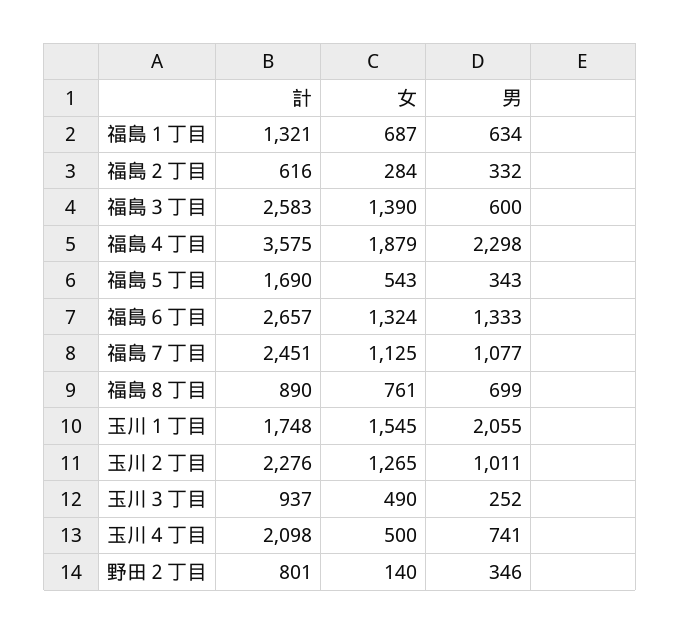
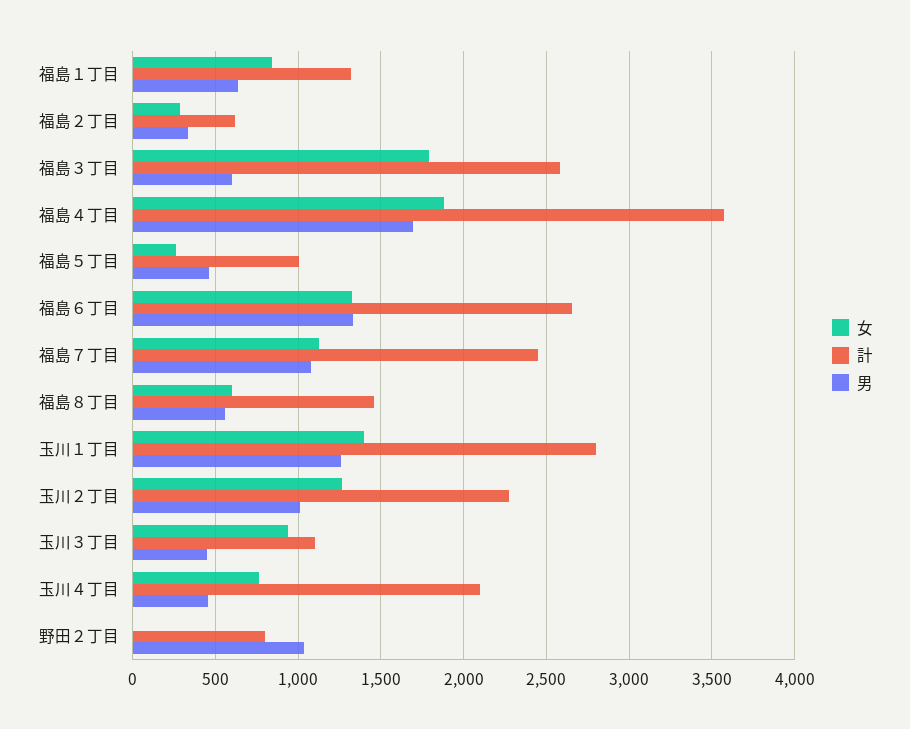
女, 福島１丁目: 687 -> 850
女, 福島３丁目: 1390 -> 1800
男, 福島４丁目: 2298 -> 1700
計, 福島５丁目: 1690 -> 1000
女, 福島５丁目: 543 -> 250
男, 福島５丁目: 343 -> 450
計, 福島８丁目: 890 -> 1450
女, 福島８丁目: 761 -> 600
男, 福島８丁目: 699 -> 550
計, 玉川１丁目: 1748 -> 2800
女, 玉川１丁目: 1545 -> 1400
男, 玉川１丁目: 2055 -> 1250
計, 玉川３丁目: 937 -> 1100
女, 玉川３丁目: 490 -> 950
男, 玉川３丁目: 252 -> 450
女, 玉川４丁目: 500 -> 750
男, 玉川４丁目: 741 -> 450
女, 野田２丁目: 140 -> 0
男, 野田２丁目: 346 -> 1050

